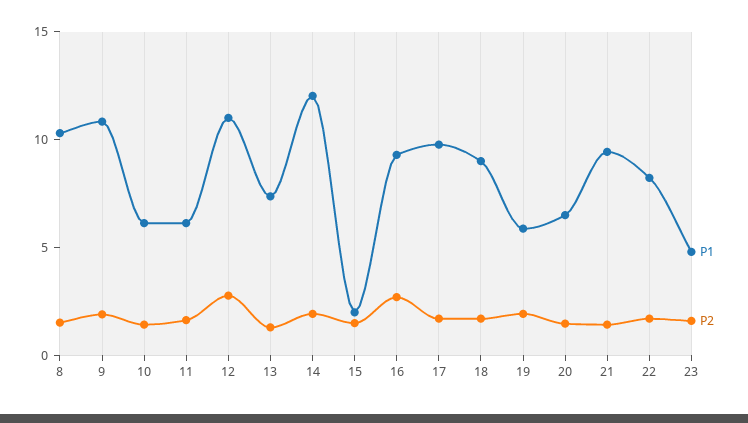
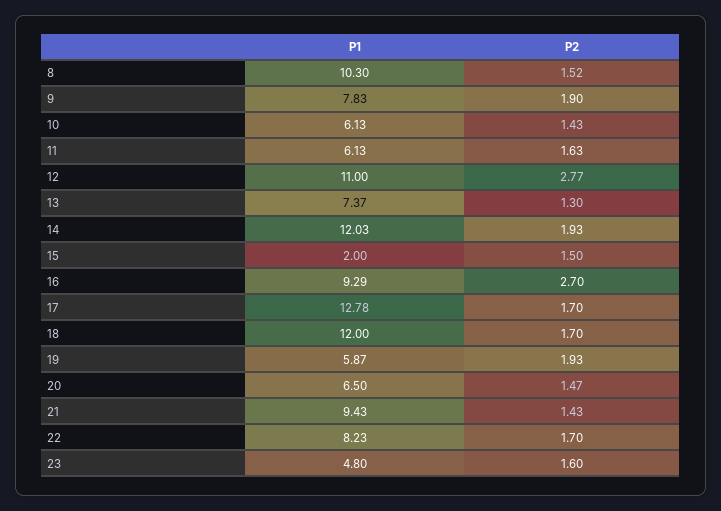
P1, 9: 11 -> 7.83
P1, 17: 10 -> 12.78
P1, 18: 9 -> 12

